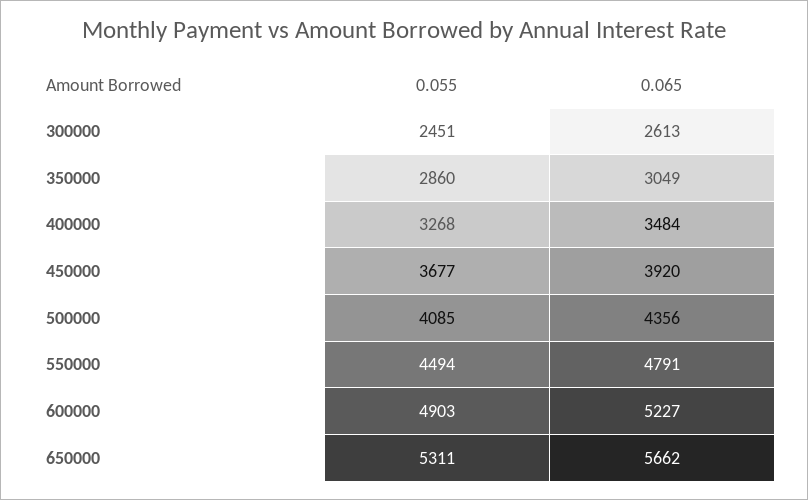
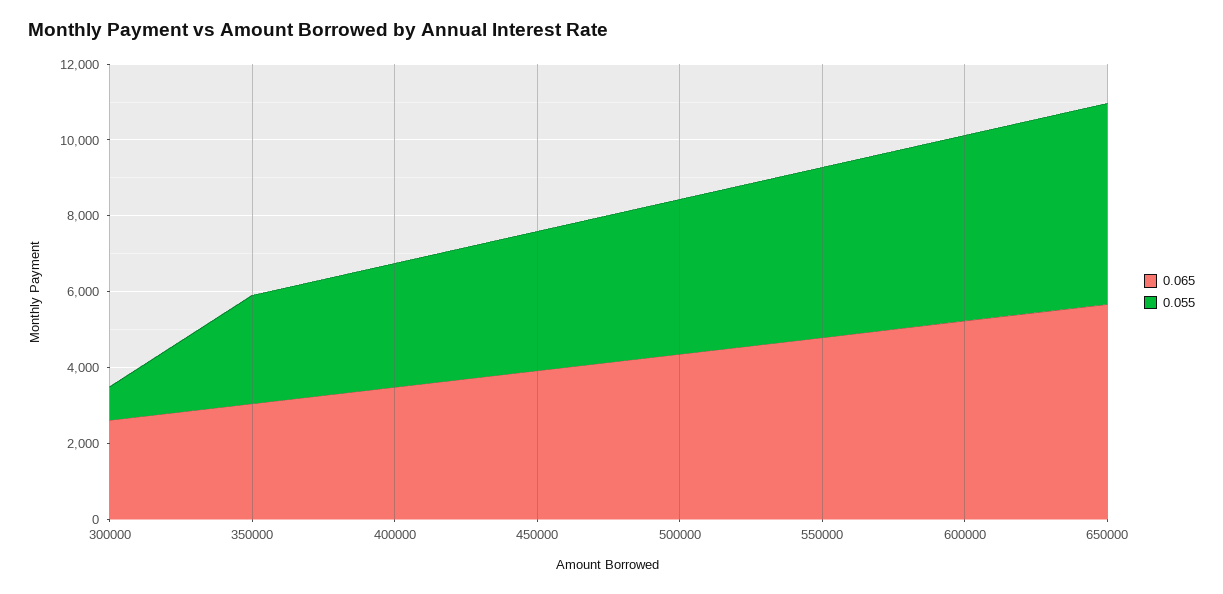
0.055, 300000: 2451 -> 1000

